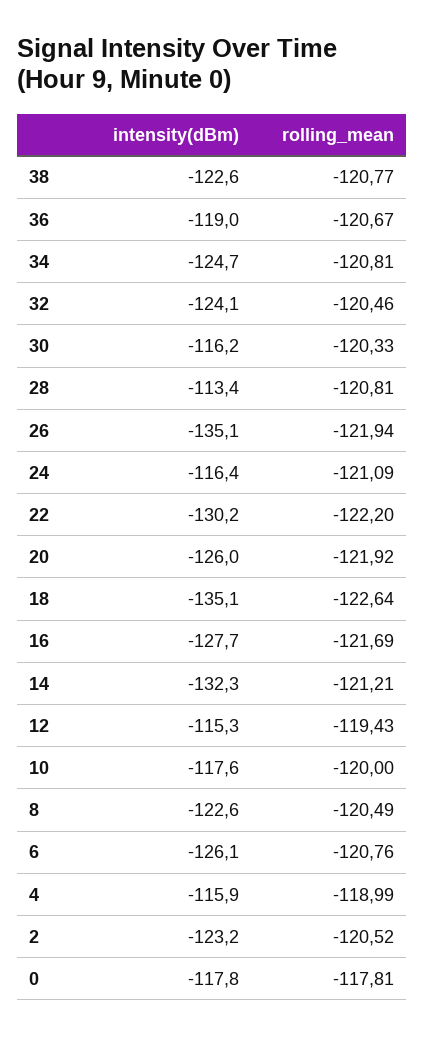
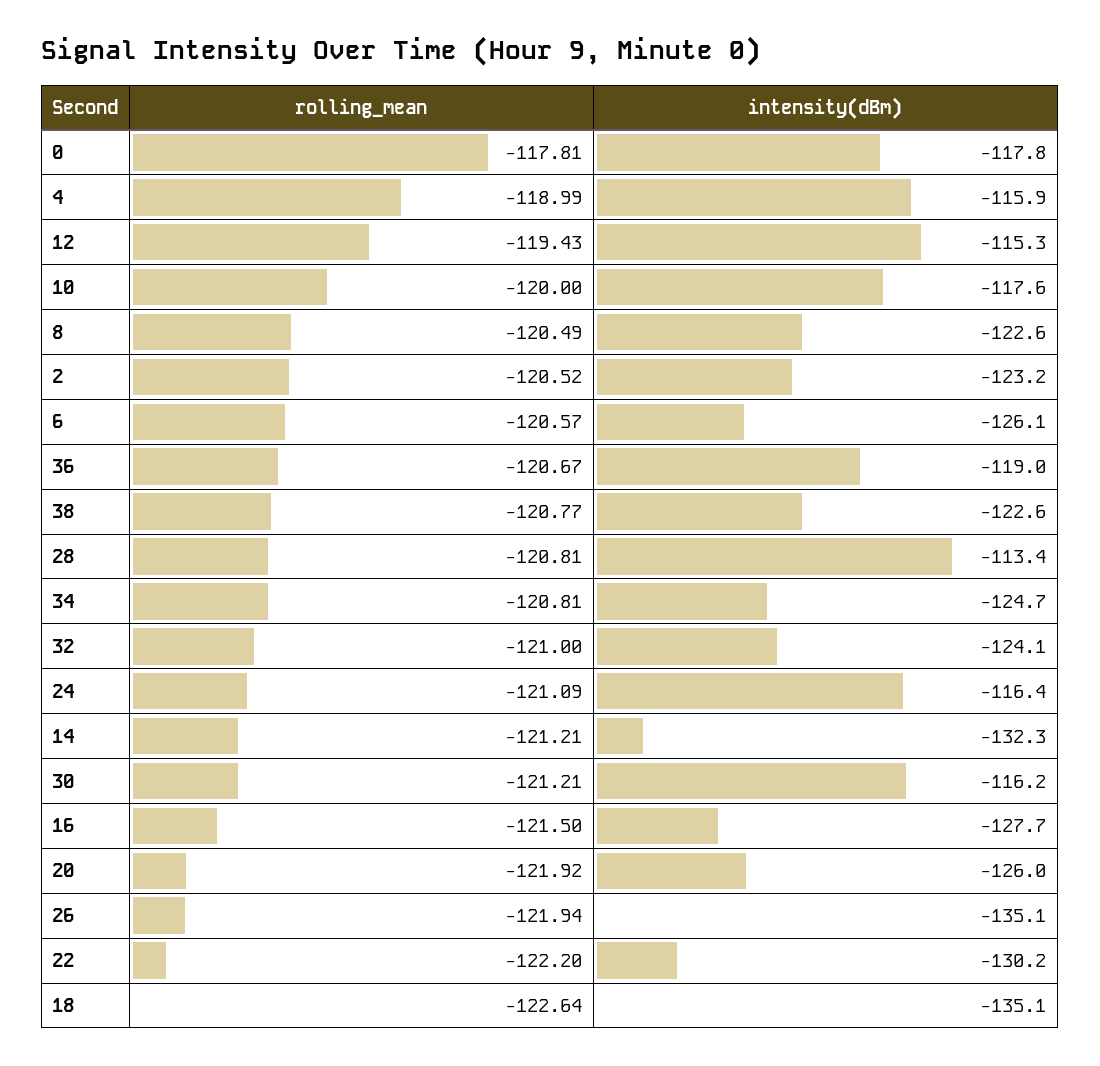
rolling_mean, 32: -120.46 -> -121
rolling_mean, 30: -120.33 -> -121.21
rolling_mean, 16: -121.69 -> -121.5
rolling_mean, 6: -120.76 -> -120.57

